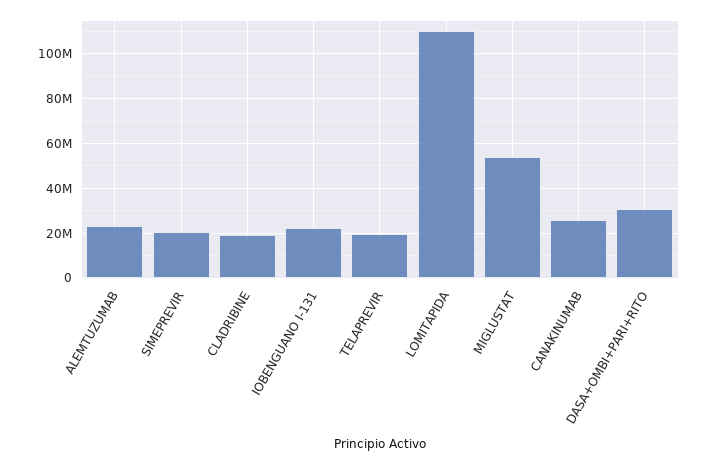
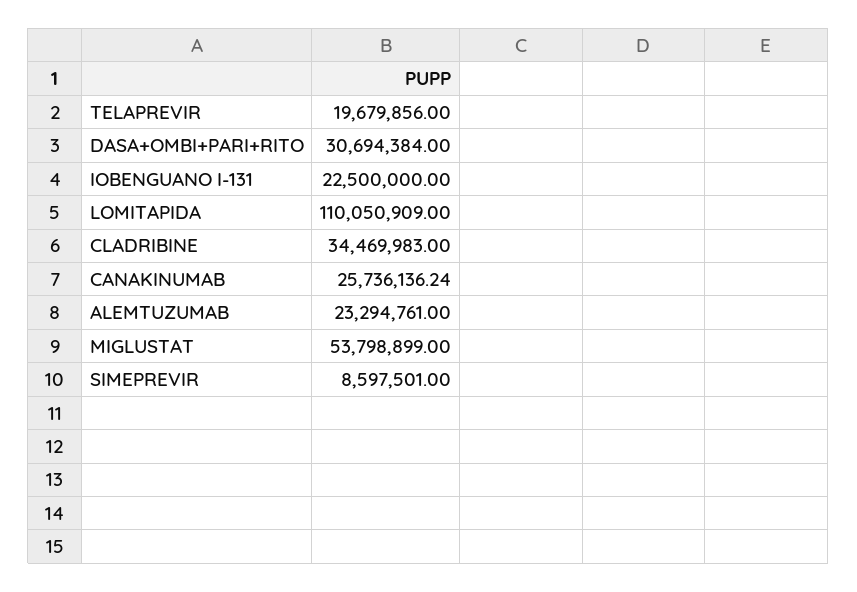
SIMEPREVIR: 20000000 -> 8597501
CLADRIBINE: 20000000 -> 34469983

